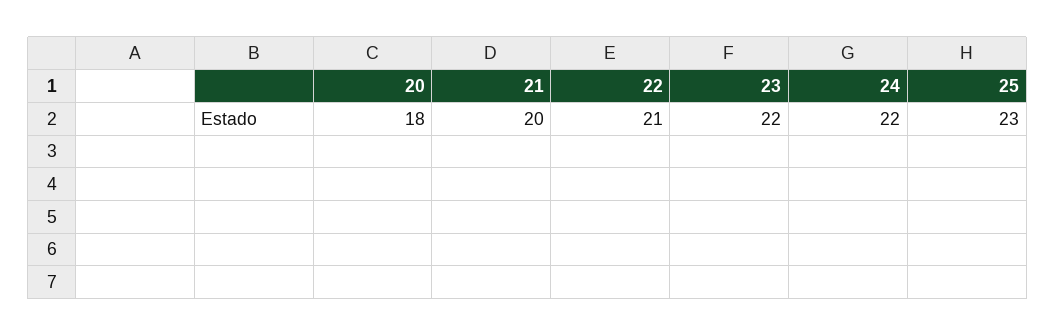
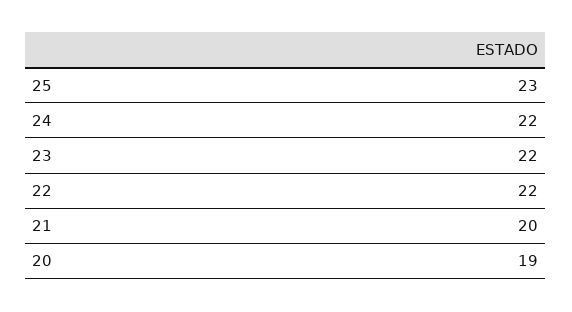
20: 18 -> 19
22: 21 -> 22

